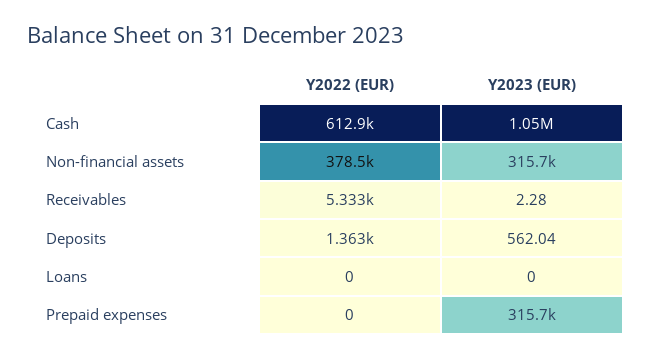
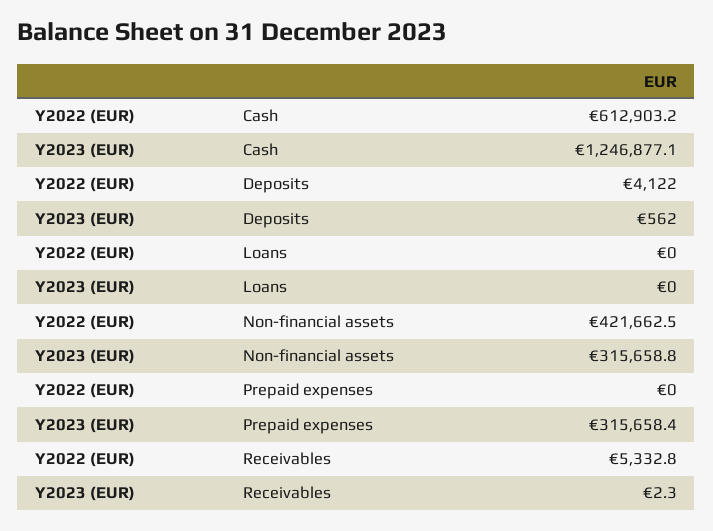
Y2023 (EUR), Cash: 1050000 -> 1246877.1
Y2022 (EUR), Non-financial assets: 378500 -> 421662.5
Y2022 (EUR), Deposits: 1363 -> 4122

